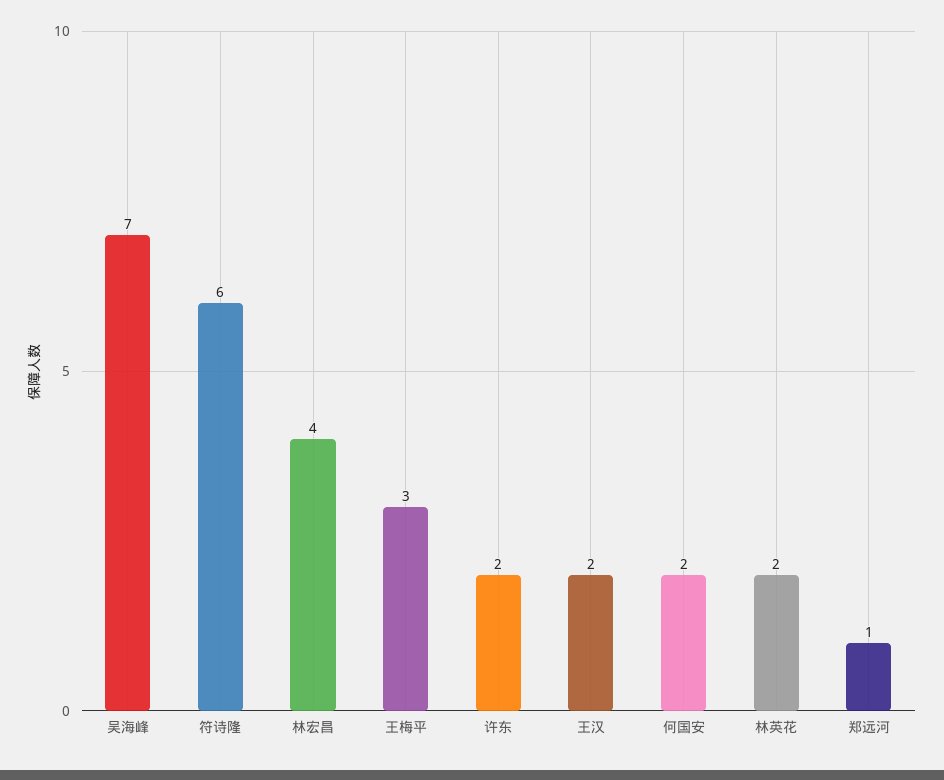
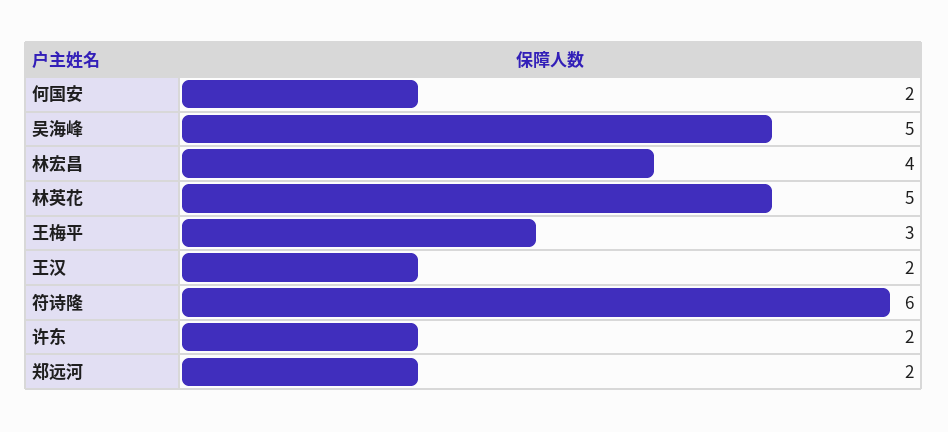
吴海峰: 7 -> 5
林英花: 2 -> 5
郑远河: 1 -> 2

